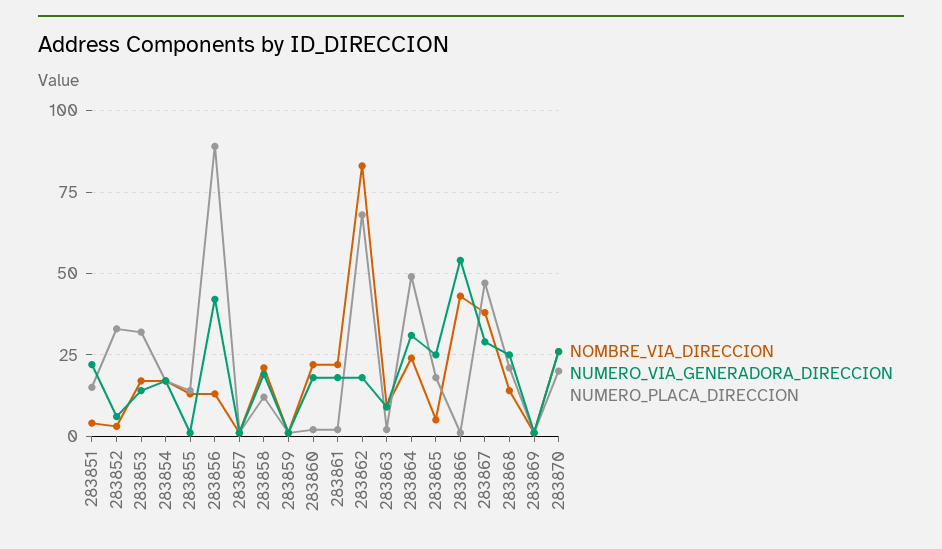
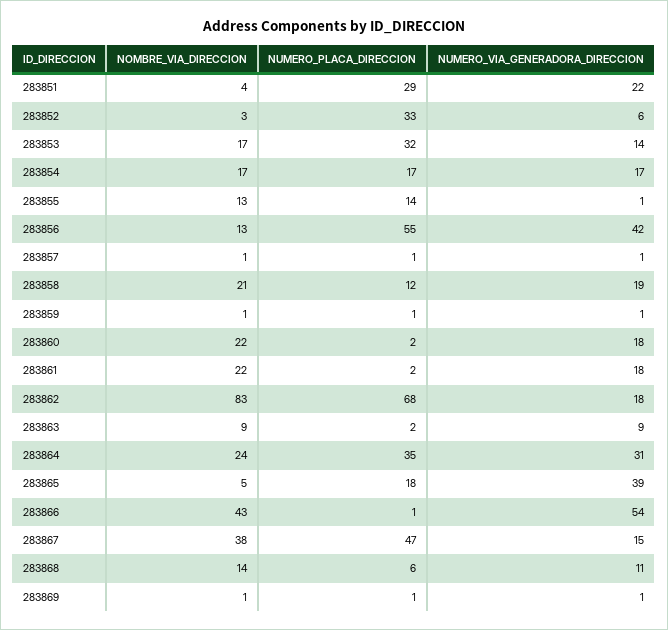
NUMERO_PLACA_DIRECCION, 283851: 15 -> 29
NUMERO_PLACA_DIRECCION, 283856: 90 -> 55
NUMERO_PLACA_DIRECCION, 283864: 50 -> 35
NUMERO_VIA_GENERADORA_DIRECCION, 283865: 25 -> 39
NUMERO_VIA_GENERADORA_DIRECCION, 283867: 30 -> 15
NUMERO_VIA_GENERADORA_DIRECCION, 283868: 25 -> 11
NUMERO_PLACA_DIRECCION, 283868: 20 -> 6
NOMBRE_VIA_DIRECCION, 283870: 25 -> none
NUMERO_VIA_GENERADORA_DIRECCION, 283870: 25 -> none
NUMERO_PLACA_DIRECCION, 283870: 20 -> none

